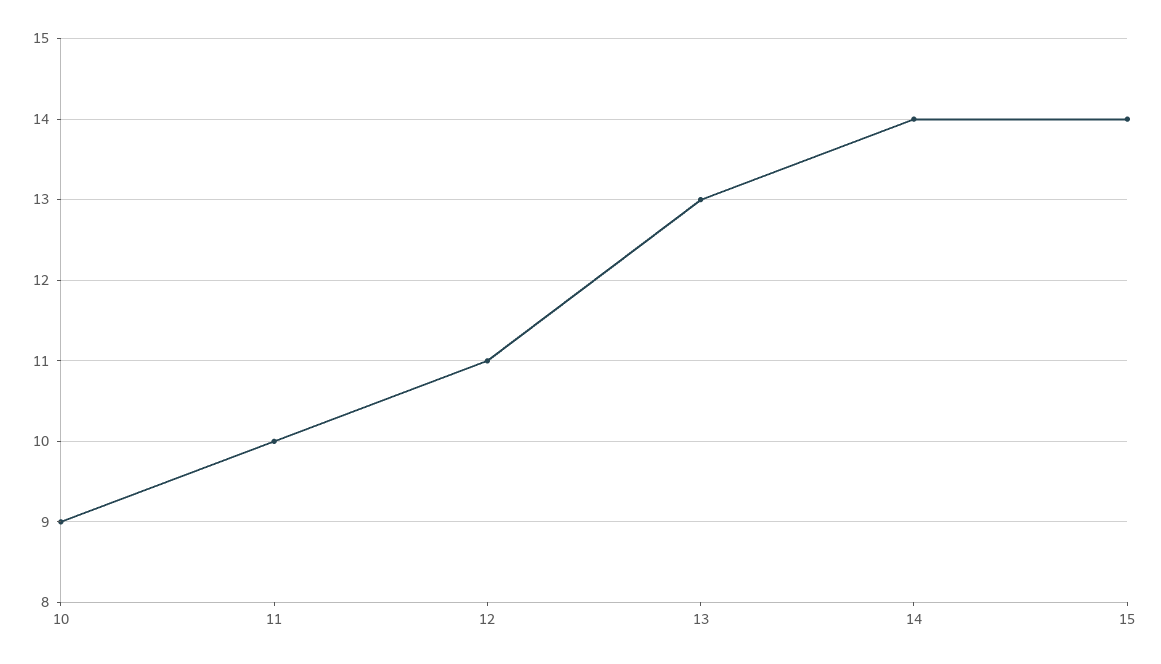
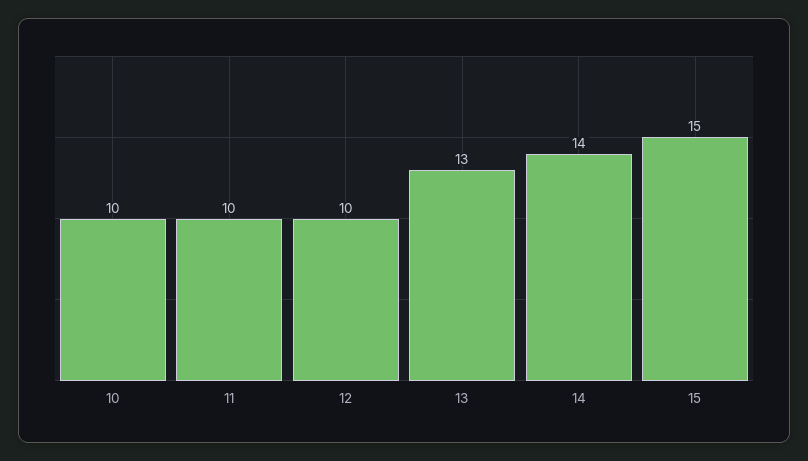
10: 9 -> 10
12: 11 -> 10
15: 14 -> 15

